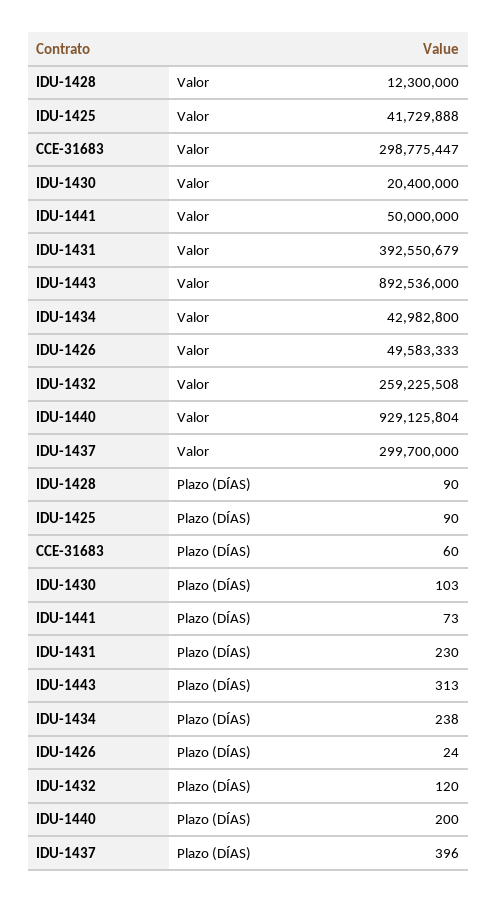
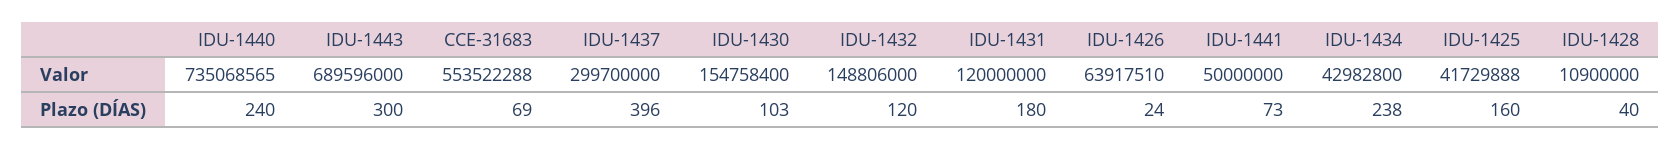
IDU-1428, Valor: 12300000 -> 10900000
CCE-31683, Valor: 298775447 -> 553522288
IDU-1430, Valor: 20400000 -> 154758400
IDU-1431, Valor: 392550679 -> 120000000
IDU-1443, Valor: 892536000 -> 689596000
IDU-1426, Valor: 49583333 -> 63917510
IDU-1432, Valor: 259225508 -> 148806000
IDU-1440, Valor: 929125804 -> 735068565
IDU-1428, Plazo (DÍAS): 90 -> 40
IDU-1425, Plazo (DÍAS): 90 -> 160
CCE-31683, Plazo (DÍAS): 60 -> 69
IDU-1431, Plazo (DÍAS): 230 -> 180
IDU-1443, Plazo (DÍAS): 313 -> 300
IDU-1440, Plazo (DÍAS): 200 -> 240

